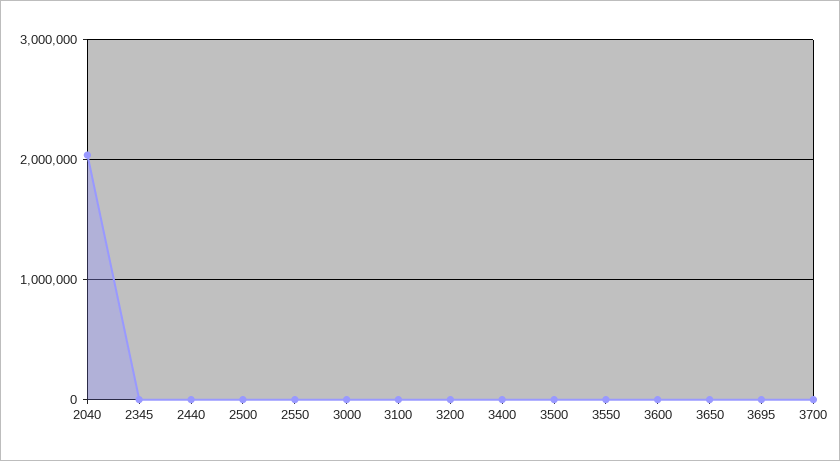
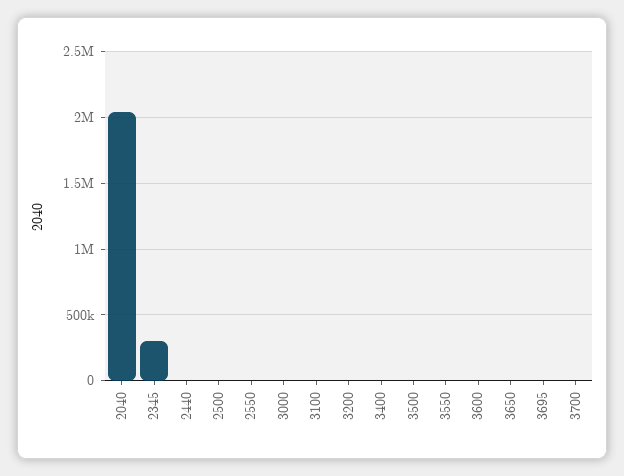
2345: 0 -> 300000

